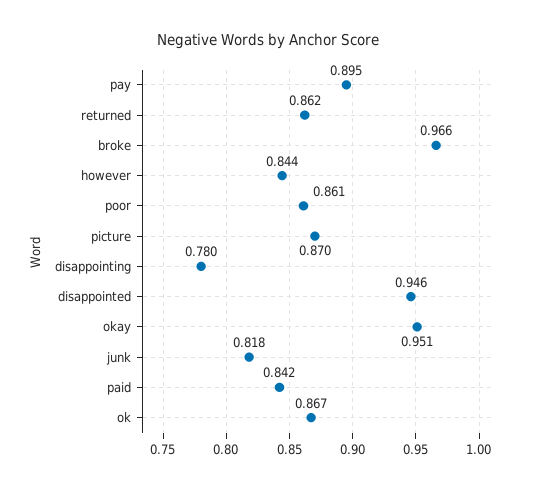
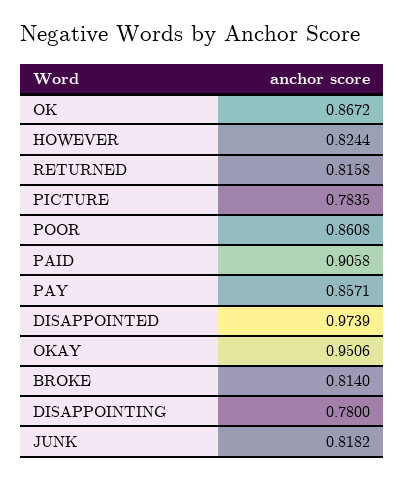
pay: 0.895 -> 0.8571
returned: 0.862 -> 0.8158
broke: 0.966 -> 0.814
however: 0.844 -> 0.8244
picture: 0.87 -> 0.7835
disappointed: 0.946 -> 0.9739
paid: 0.842 -> 0.9058

